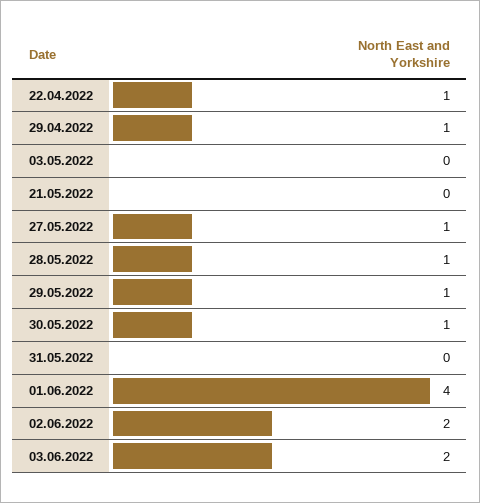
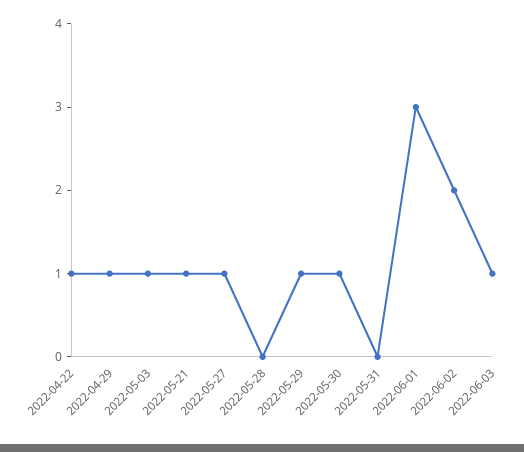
03.05.2022: 0 -> 1
21.05.2022: 0 -> 1
28.05.2022: 1 -> 0
01.06.2022: 4 -> 3
03.06.2022: 2 -> 1

